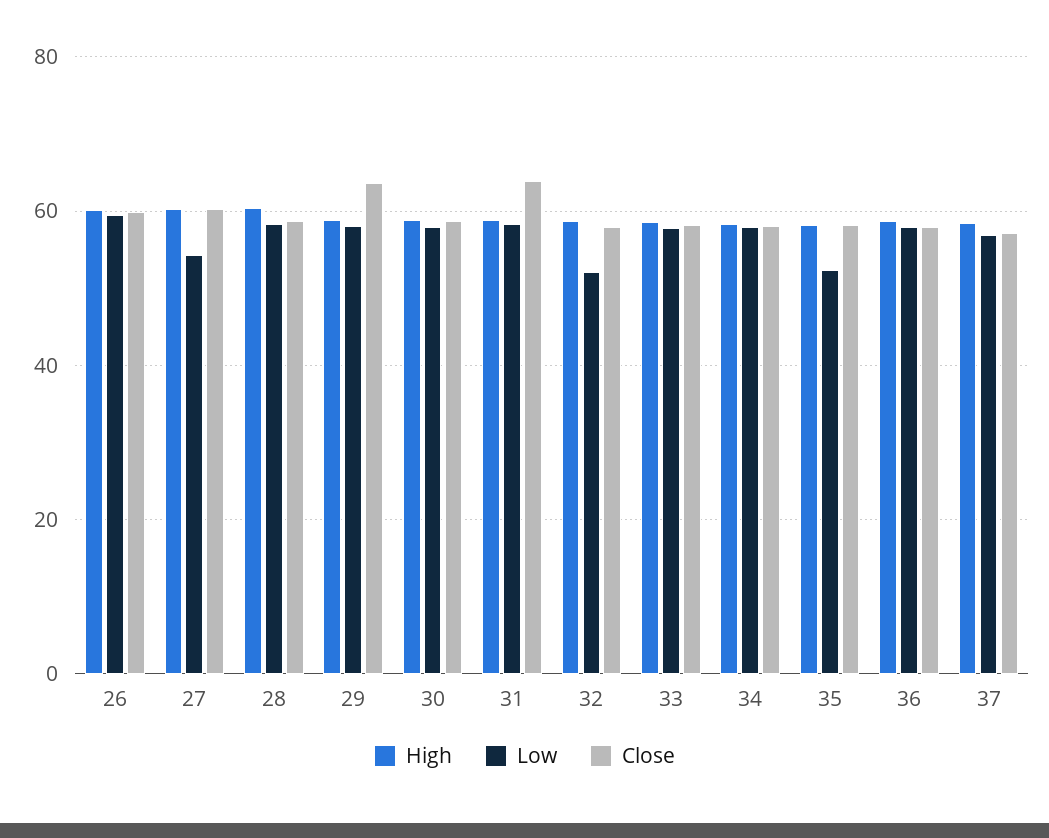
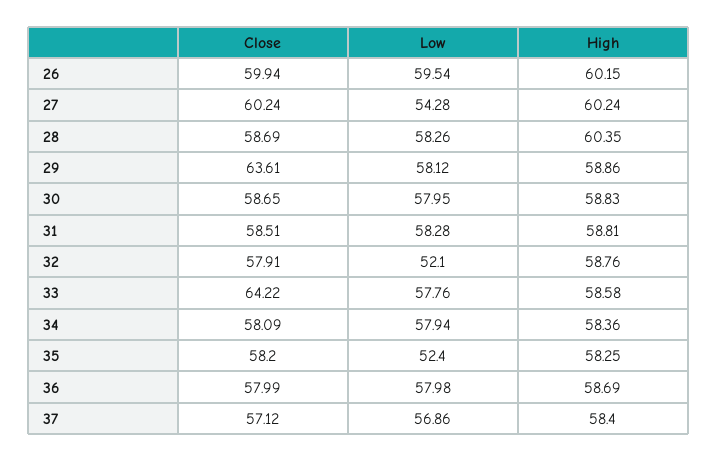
Close, 31: 64 -> 58.51
Close, 33: 58 -> 64.22

